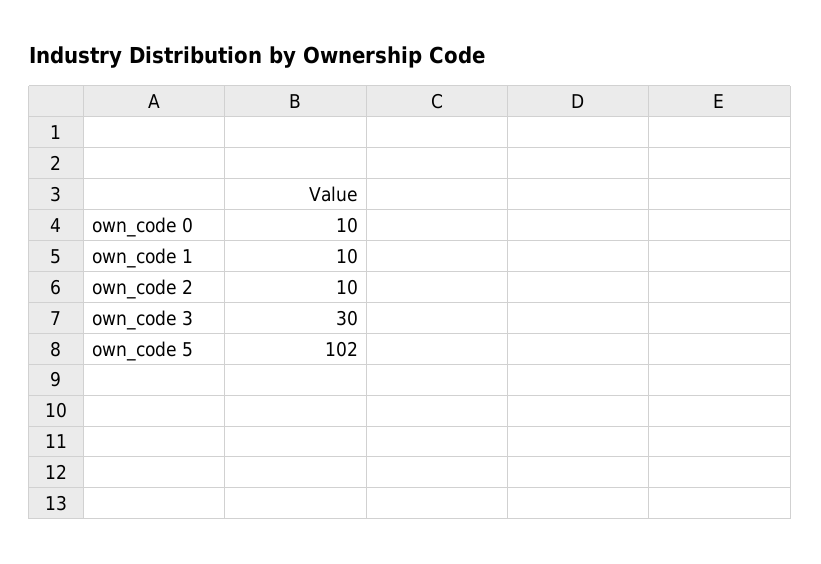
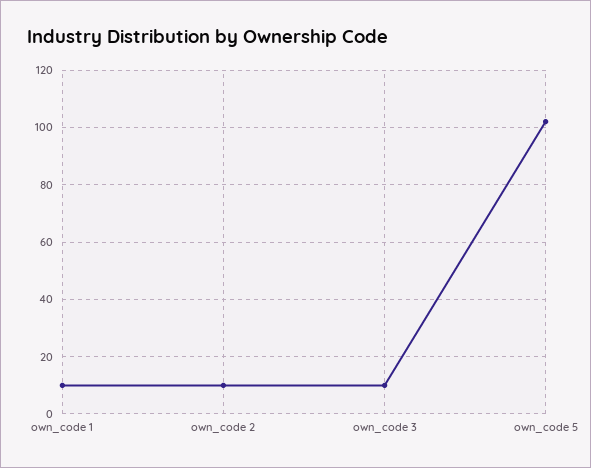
own_code 0: 10 -> none
own_code 3: 30 -> 10

